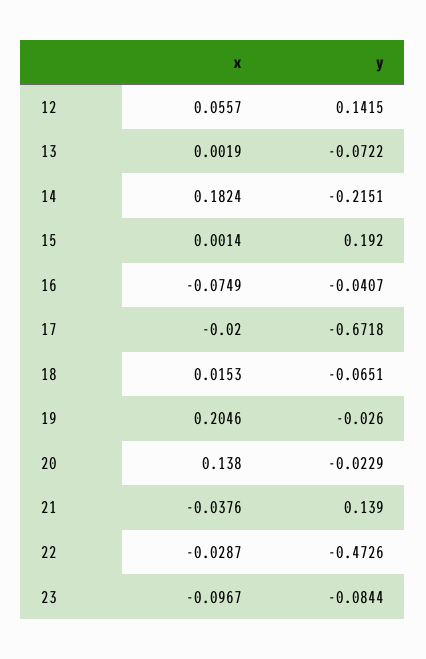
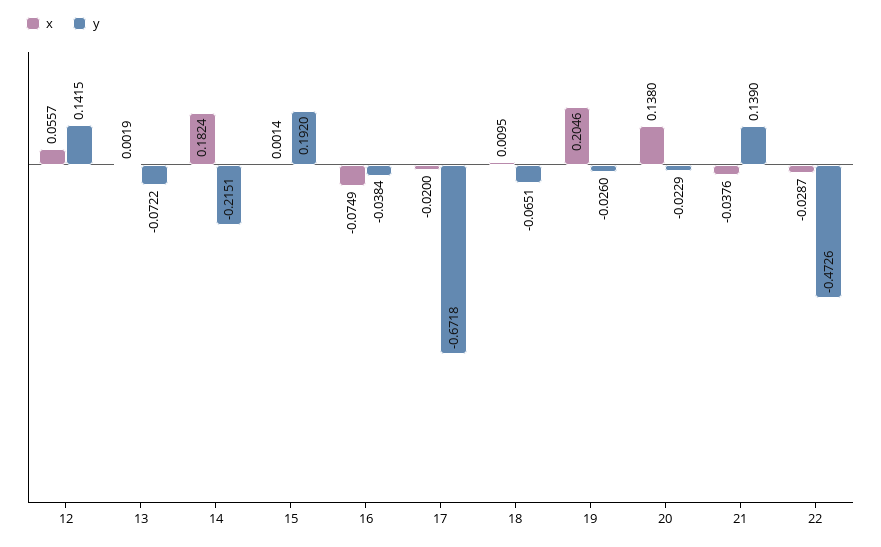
y, 16: -0.0407 -> -0.0384
x, 18: 0.0153 -> 0.0095
x, 23: -0.0967 -> none
y, 23: -0.0844 -> none

